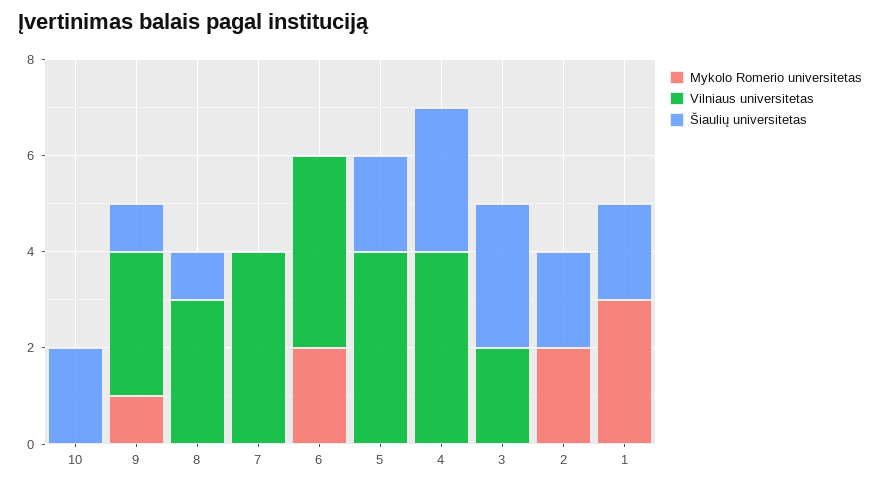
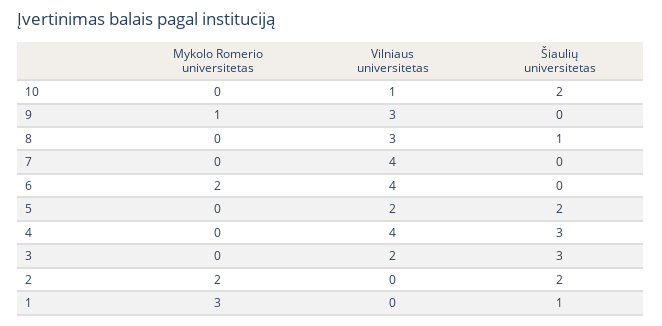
Vilniaus universitetas, 10: 0 -> 1
Šiaulių universitetas, 9: 1 -> 0
Vilniaus universitetas, 5: 4 -> 2
Šiaulių universitetas, 1: 2 -> 1

